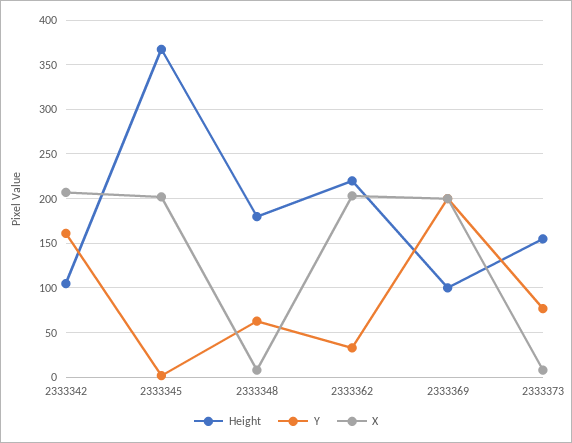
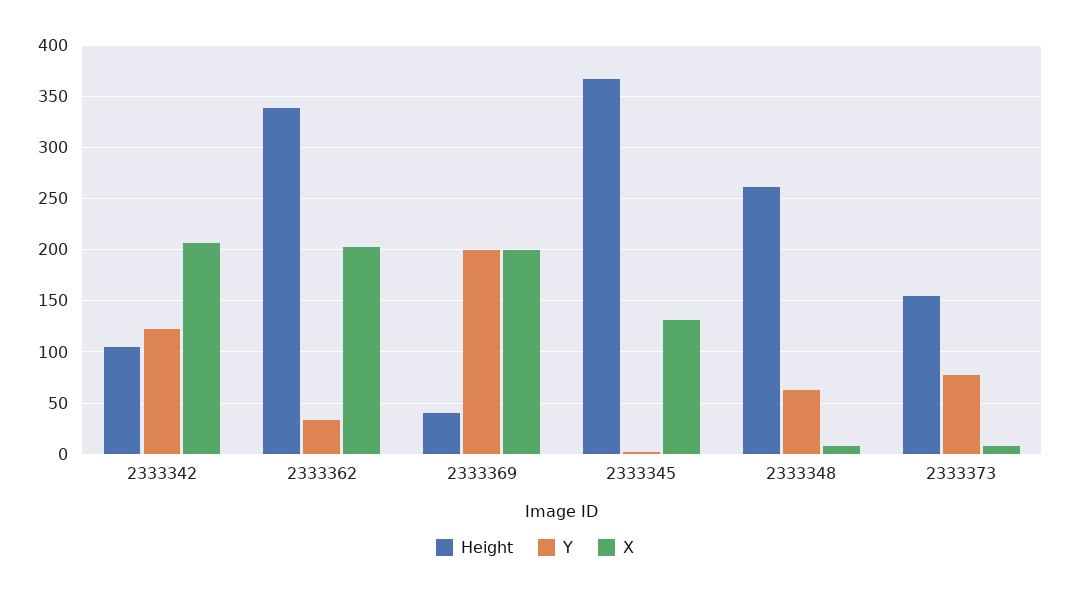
Y, 2333342: 160 -> 120
X, 2333345: 200 -> 130
Height, 2333348: 180 -> 260
Height, 2333362: 220 -> 340
Height, 2333369: 100 -> 40

